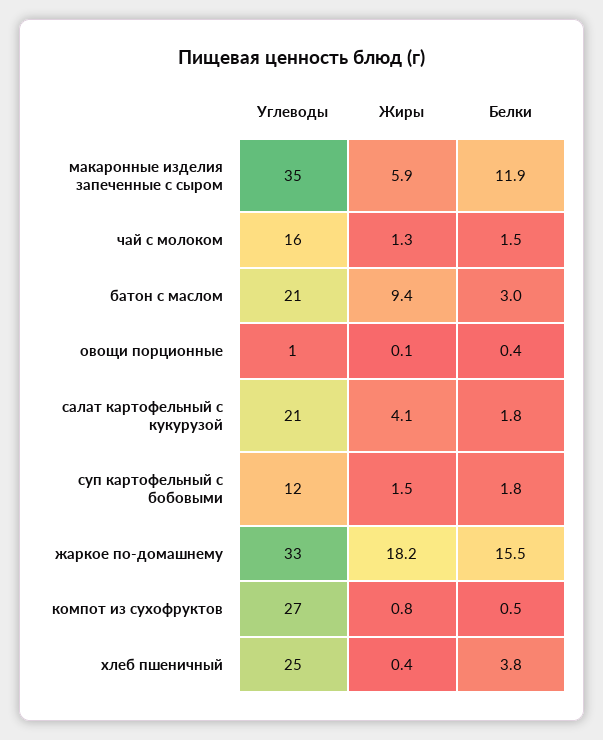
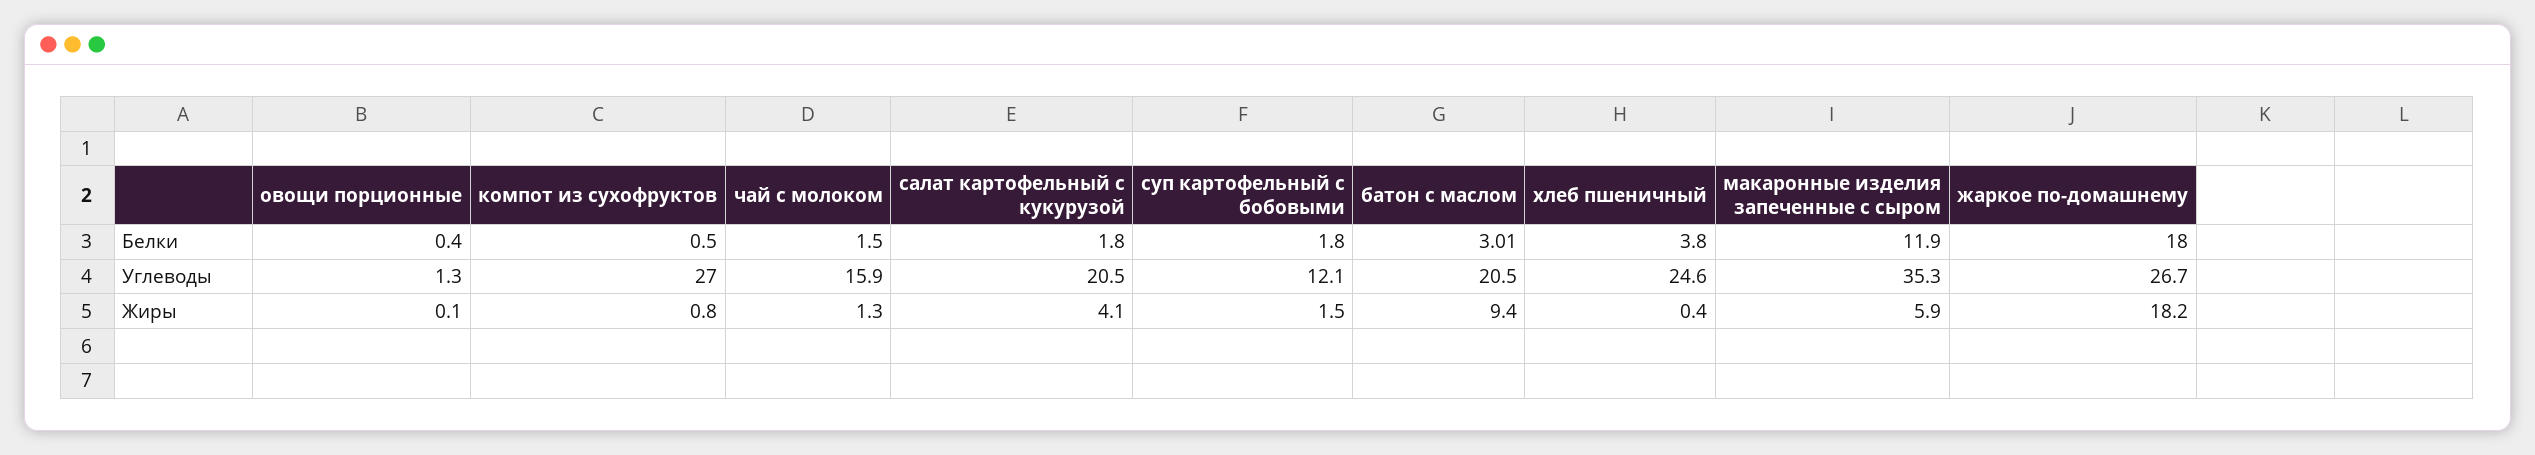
Углеводы, жаркое по-домашнему: 33 -> 26.7
Белки, жаркое по-домашнему: 15.5 -> 18

